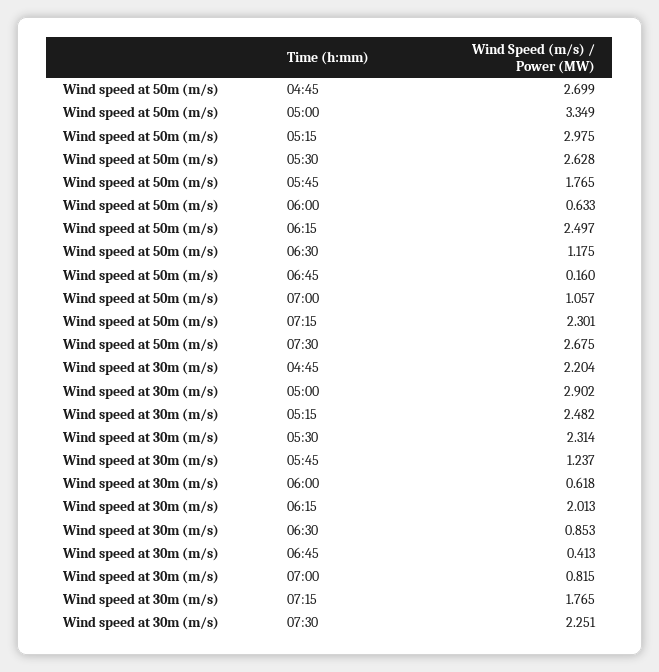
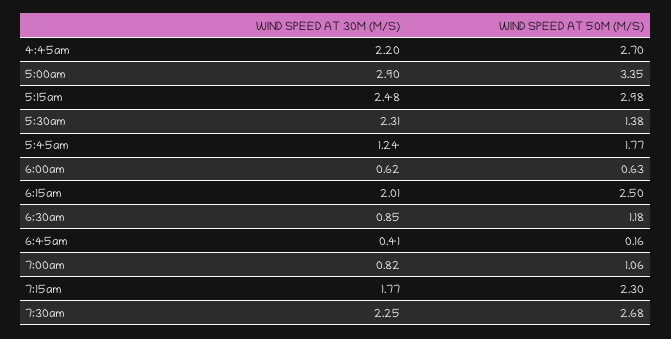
Wind speed at 50m (m/s), 05:30: 2.628 -> 1.38

